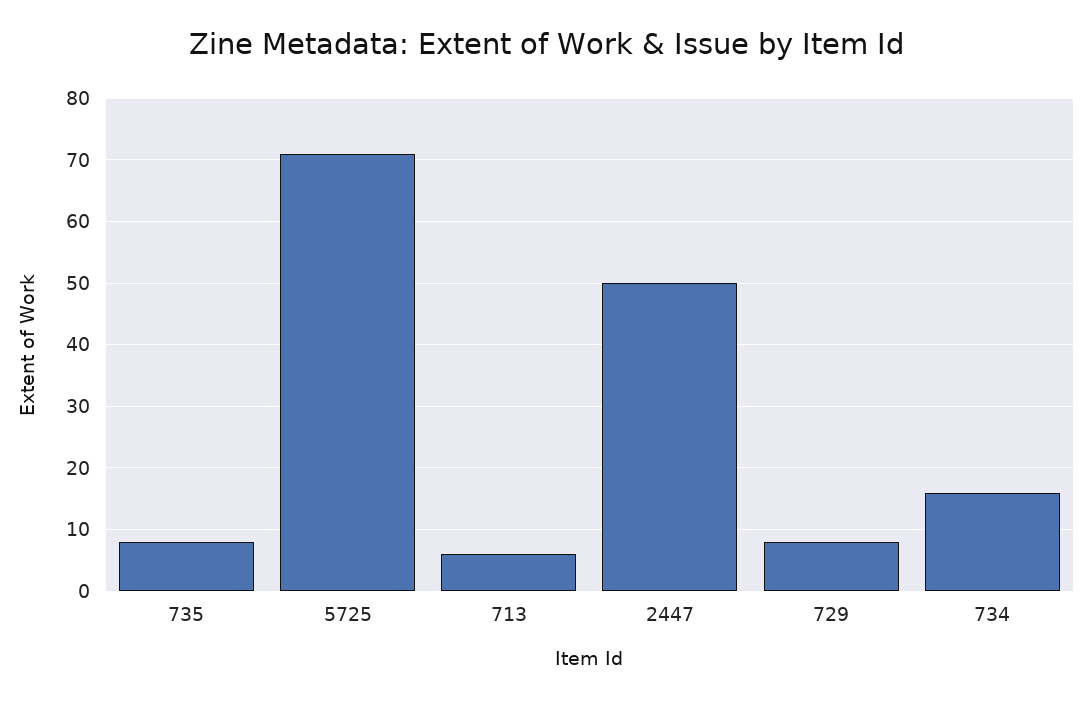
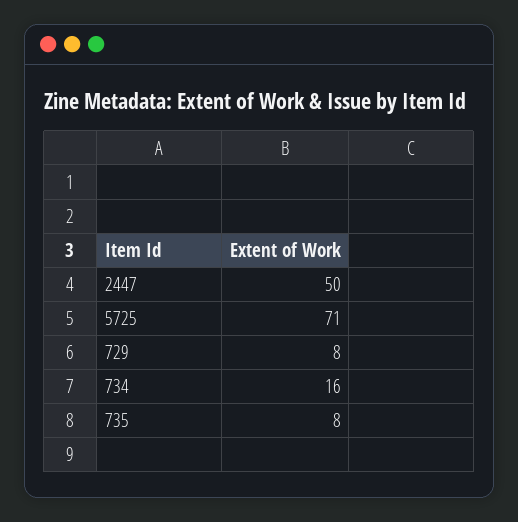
713: 6 -> none

